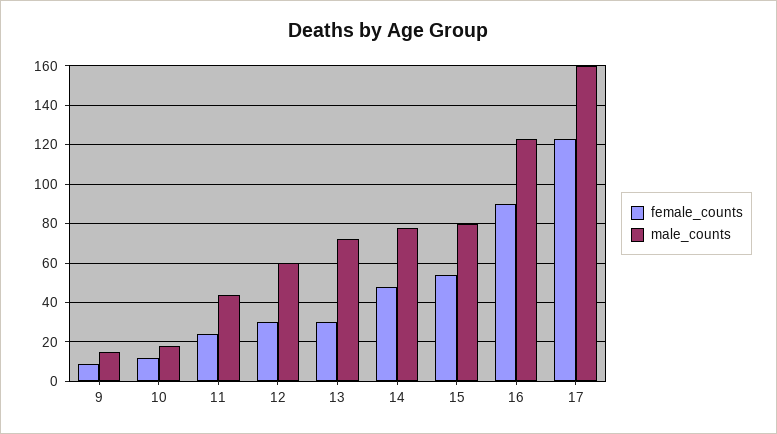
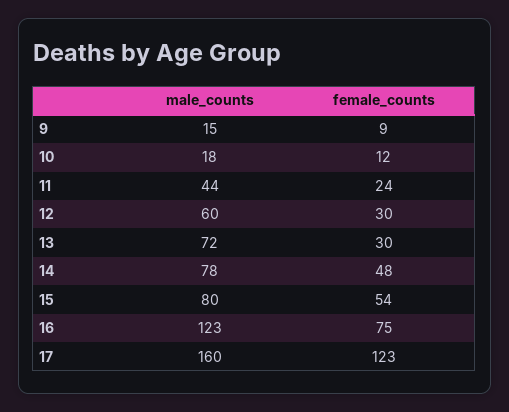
female_counts, 16: 90 -> 75

